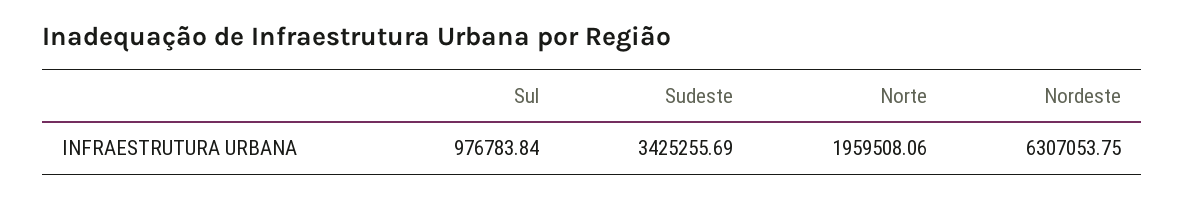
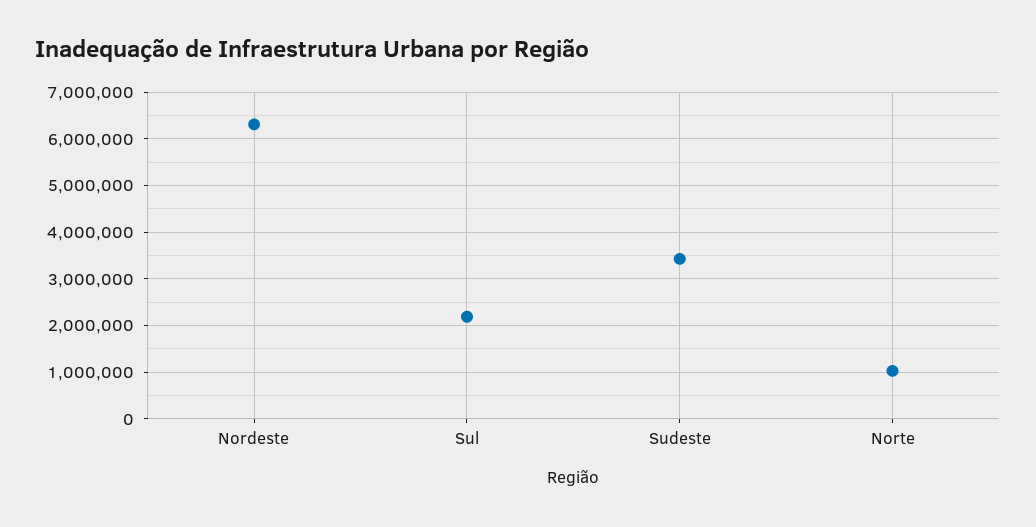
Sul: 976783.84 -> 2200000
Norte: 1959508.06 -> 1000000

